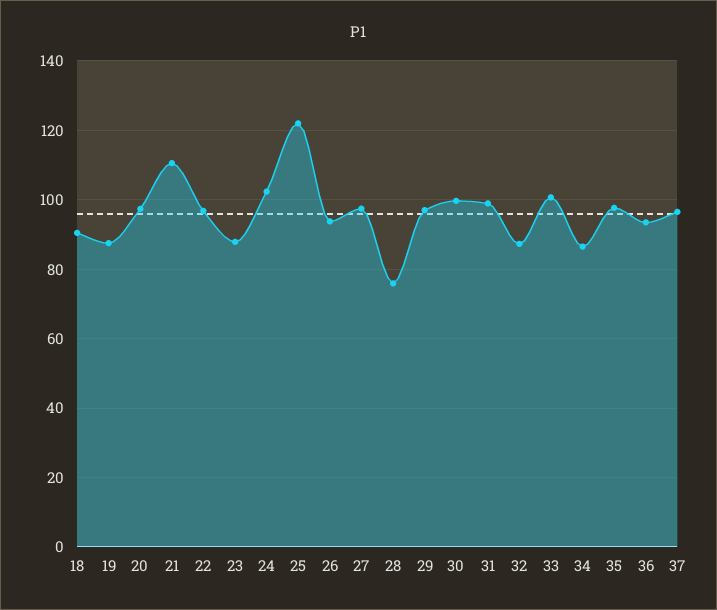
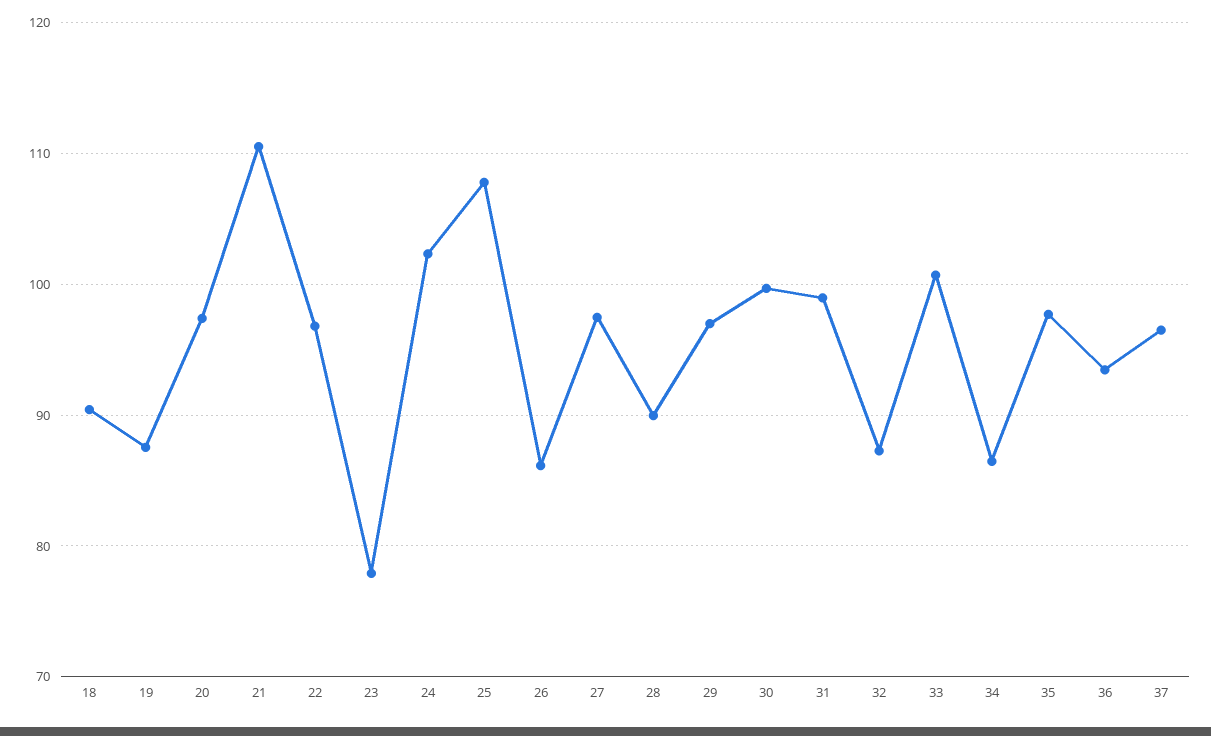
23: 88 -> 78
25: 122 -> 108
26: 94 -> 86
28: 76 -> 90

